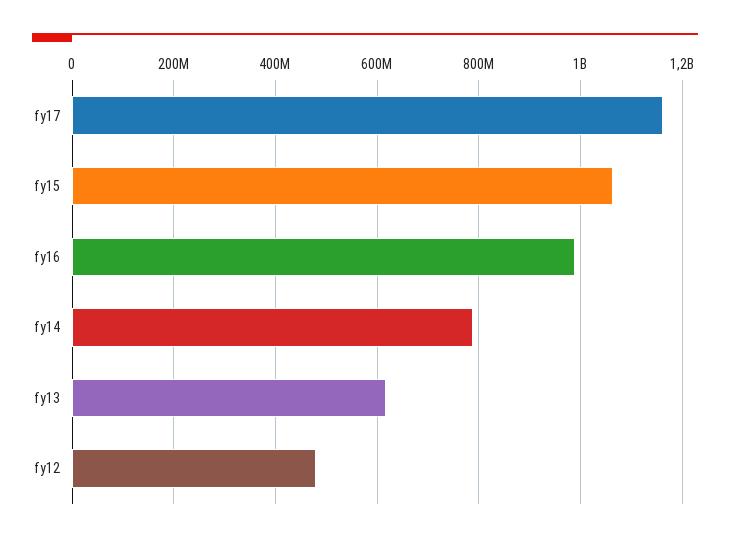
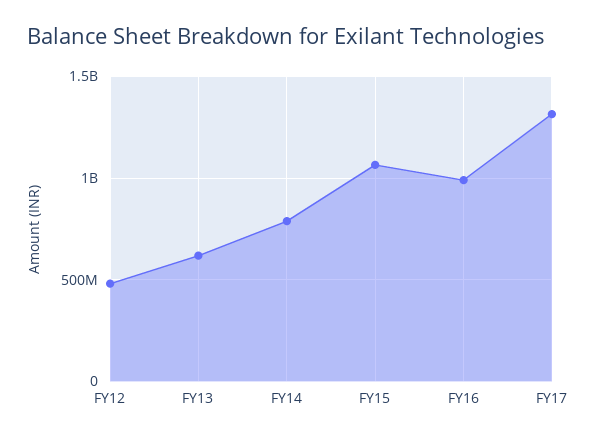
fy17: 1160000000 -> 1300000000

